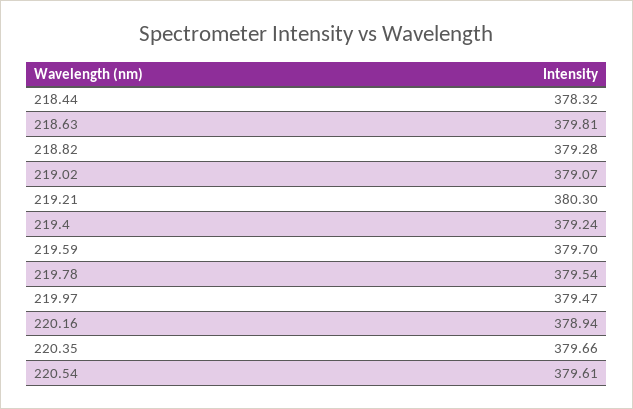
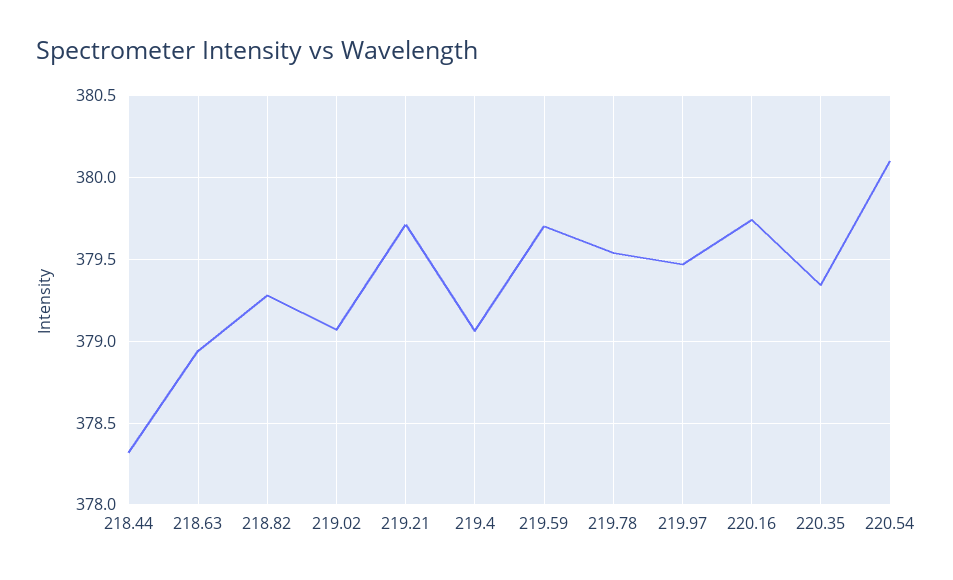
218.63: 379.81 -> 378.95
219.21: 380.3 -> 379.7
219.4: 379.24 -> 379.05
220.16: 378.94 -> 379.75
220.35: 379.66 -> 379.35
220.54: 379.61 -> 380.1

